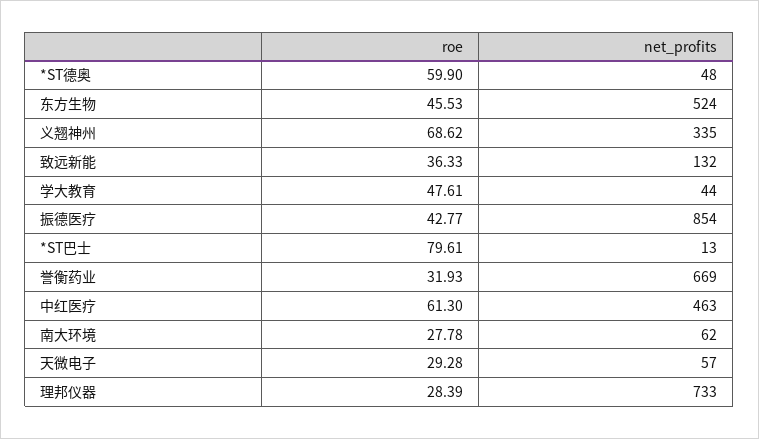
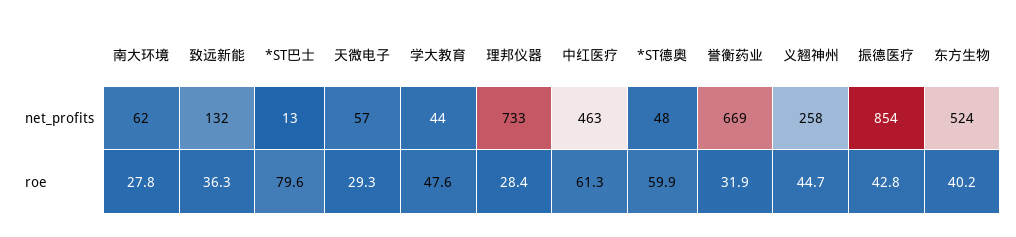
roe, 东方生物: 45.53 -> 40.2
roe, 义翘神州: 68.62 -> 44.7
net_profits, 义翘神州: 335 -> 258

